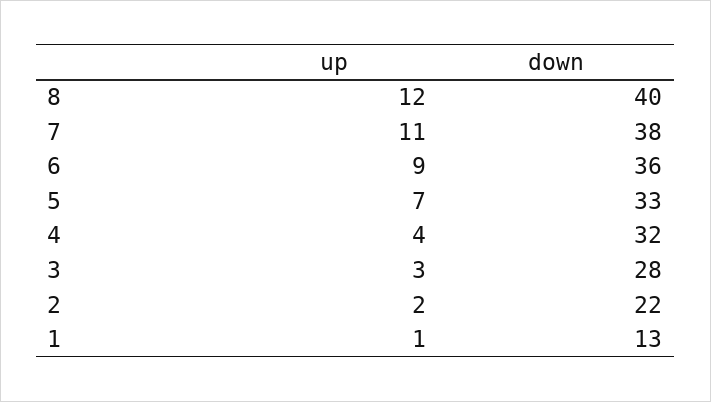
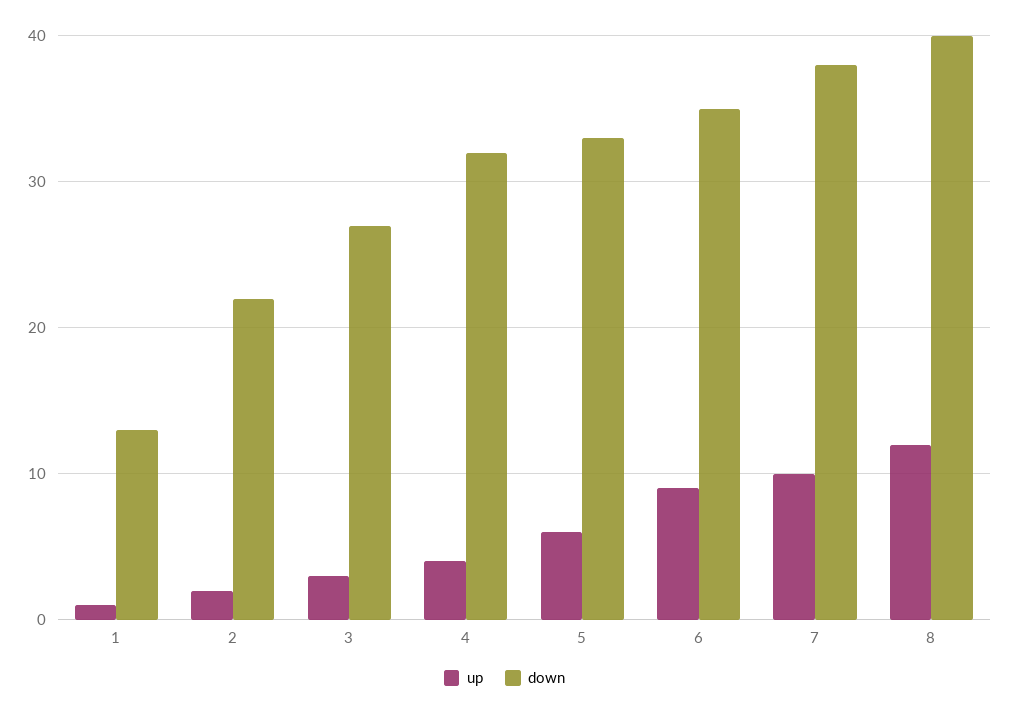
up, 7: 11 -> 10
down, 6: 36 -> 35
up, 5: 7 -> 6
down, 3: 28 -> 27

